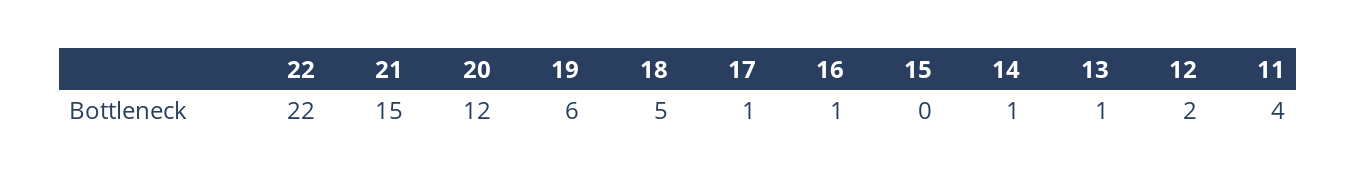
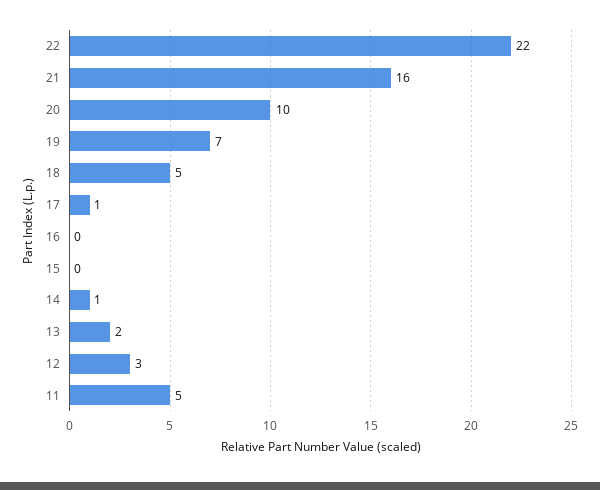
21: 15 -> 16
20: 12 -> 10
19: 6 -> 7
16: 1 -> 0
13: 1 -> 2
12: 2 -> 3
11: 4 -> 5

